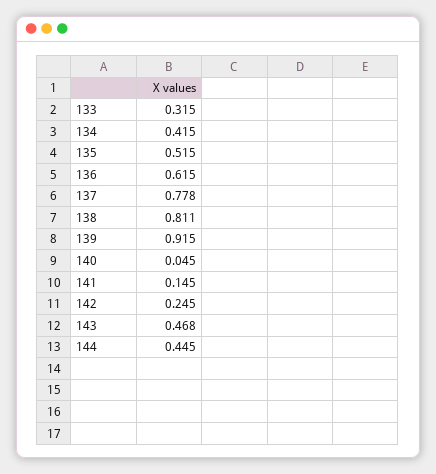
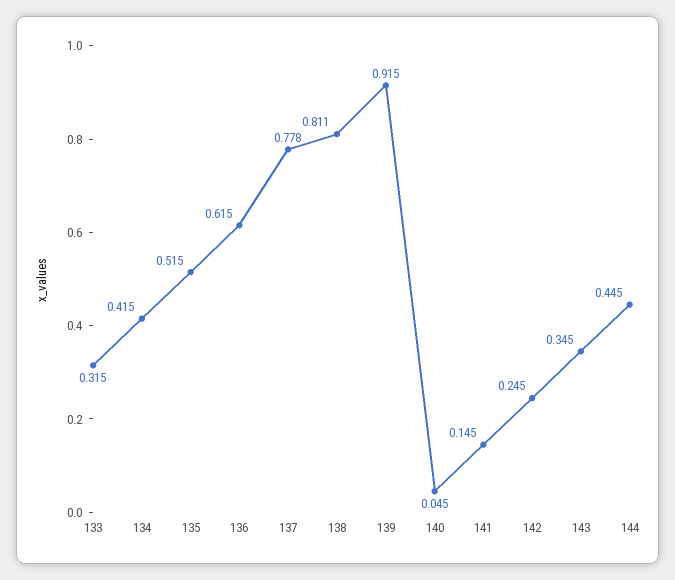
143: 0.468 -> 0.345

